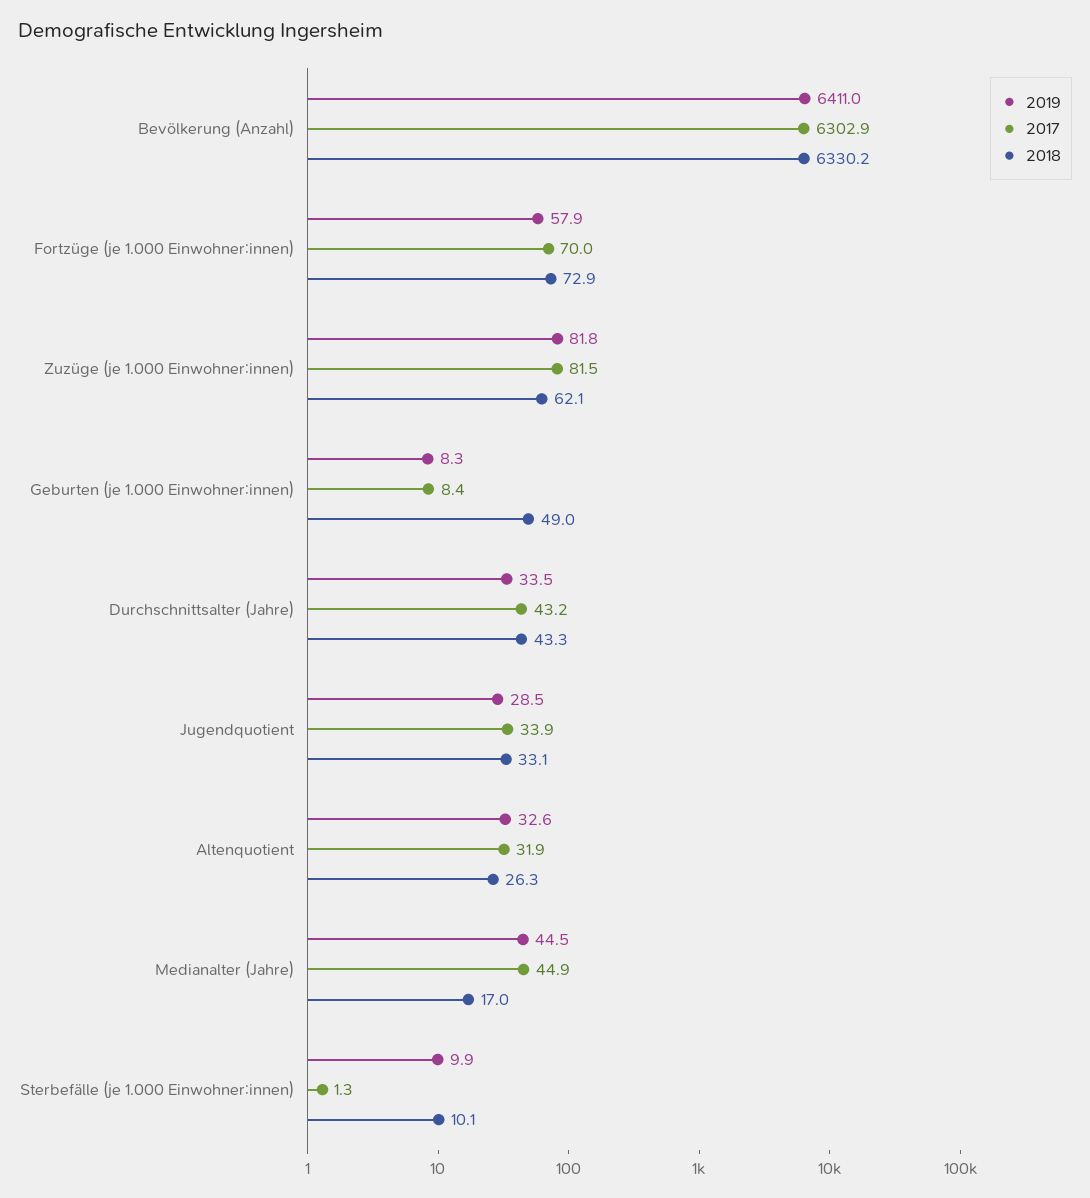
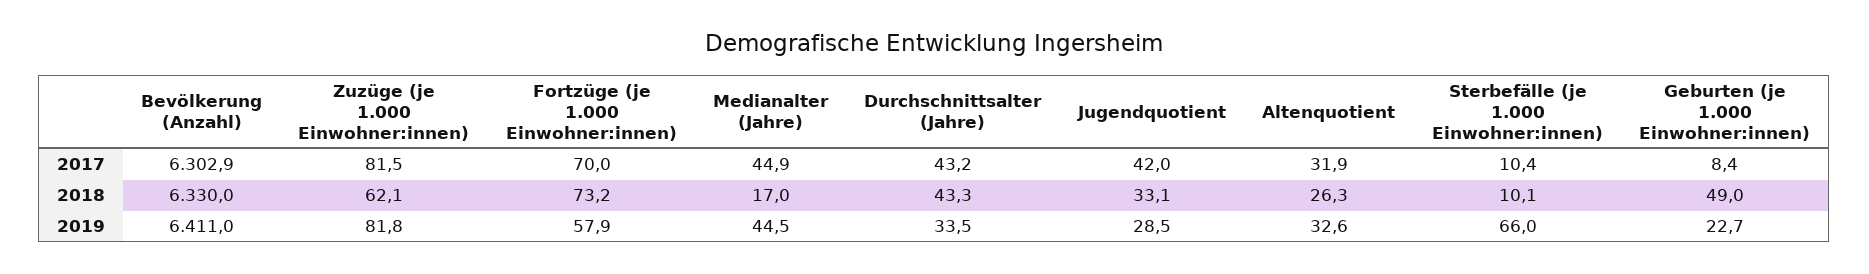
2018, Bevölkerung (Anzahl): 6330.2 -> 6330
2018, Fortzüge (je 1.000 Einwohner:innen): 72.9 -> 73.2
2019, Geburten (je 1.000 Einwohner:innen): 8.3 -> 22.7
2017, Jugendquotient: 33.9 -> 42
2019, Sterbefälle (je 1.000 Einwohner:innen): 9.9 -> 66
2017, Sterbefälle (je 1.000 Einwohner:innen): 1.3 -> 10.4

